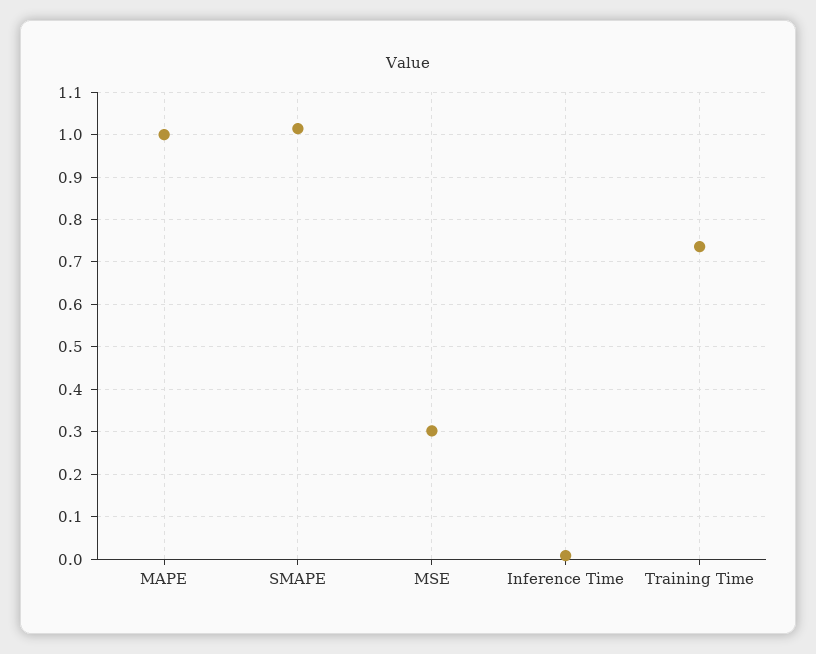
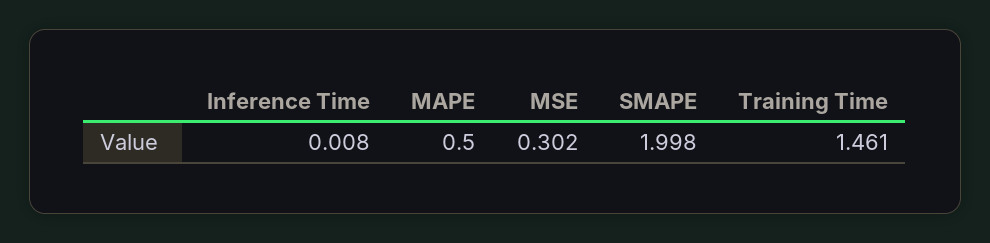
MAPE: 1 -> 0.5
SMAPE: 1.02 -> 1.998
Training Time: 0.74 -> 1.461

